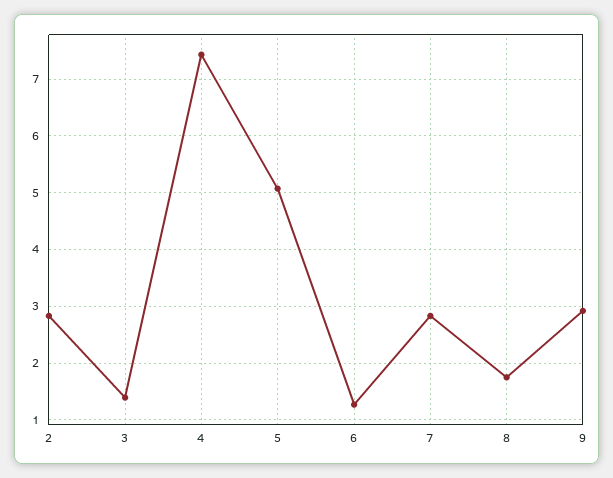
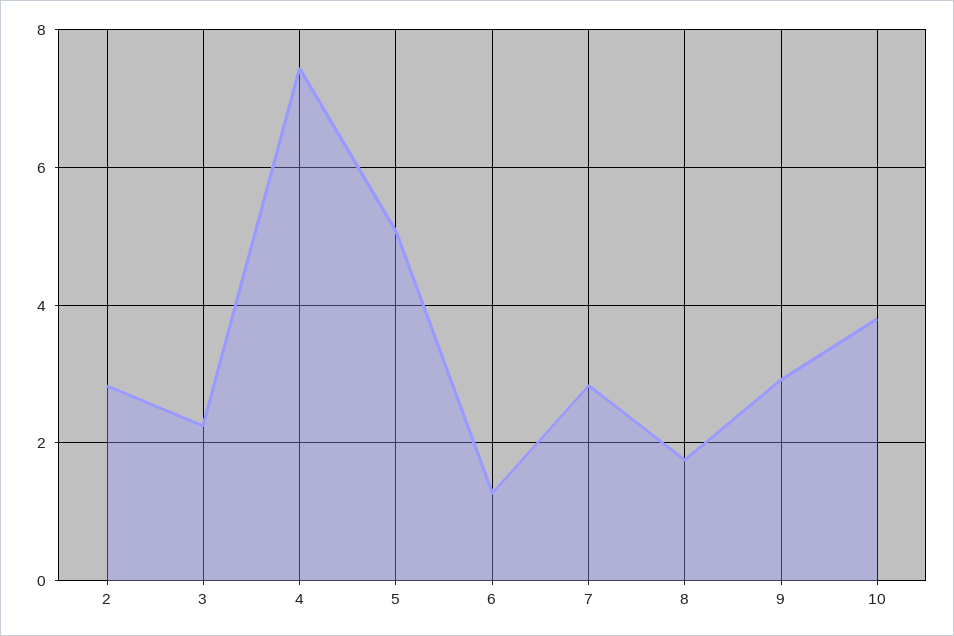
3: 1.4 -> 2.2
10: none -> 3.8

